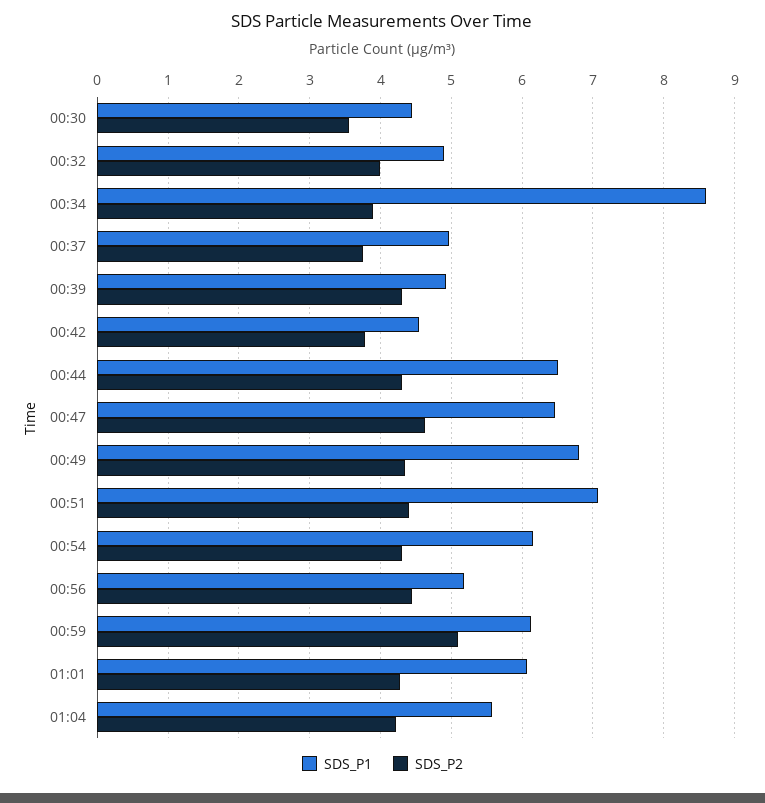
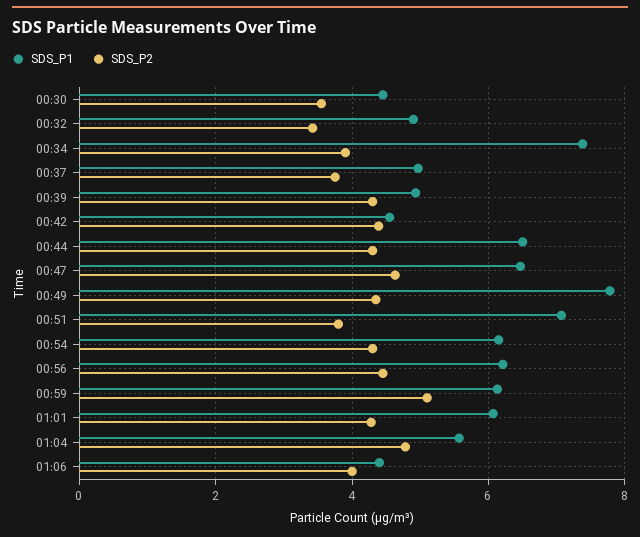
SDS_P2, 00:32: 4 -> 3.4
SDS_P1, 00:34: 8.6 -> 7.4
SDS_P2, 00:42: 3.8 -> 4.4
SDS_P1, 00:49: 6.8 -> 7.8
SDS_P2, 00:51: 4.4 -> 3.8
SDS_P1, 00:56: 5.2 -> 6.2
SDS_P2, 01:04: 4.2 -> 4.8
SDS_P1, 01:06: none -> 4.4
SDS_P2, 01:06: none -> 4

